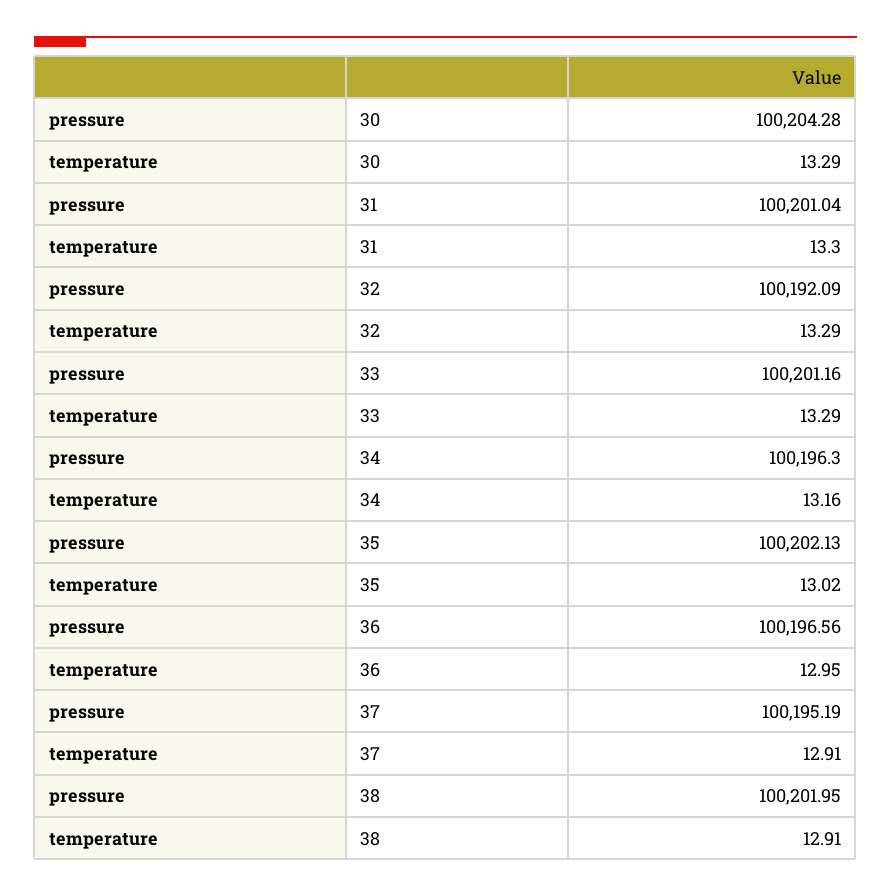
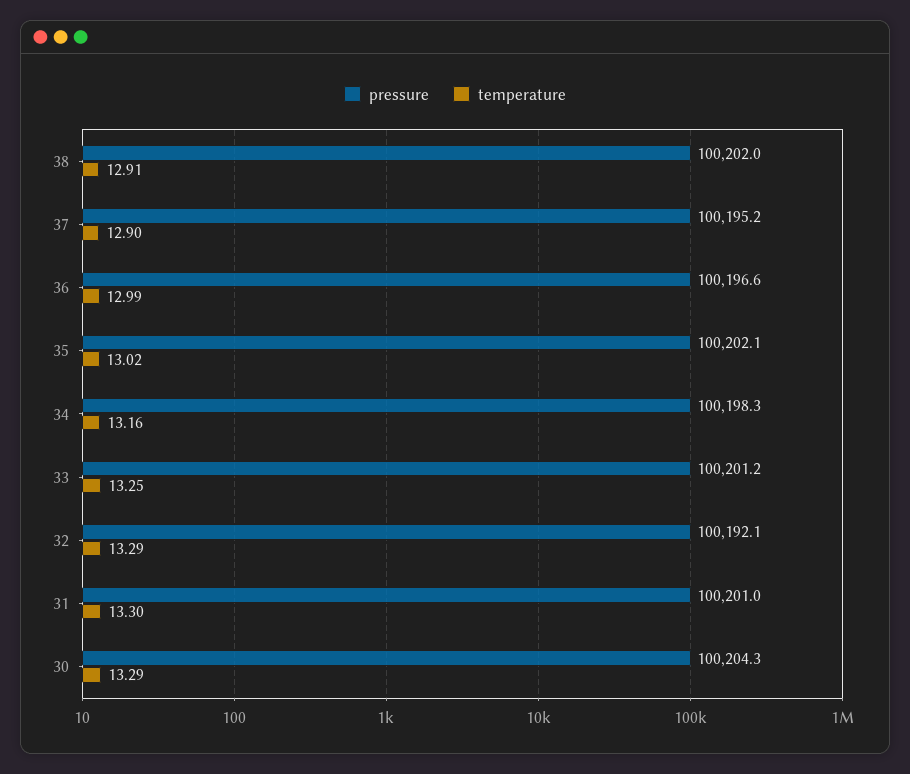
temperature, 33: 13.29 -> 13.25
pressure, 34: 100196.3 -> 100198.3
temperature, 36: 12.95 -> 12.99
temperature, 37: 12.91 -> 12.9

